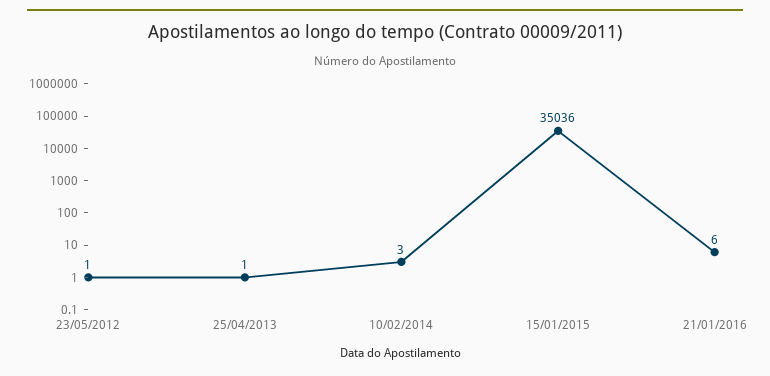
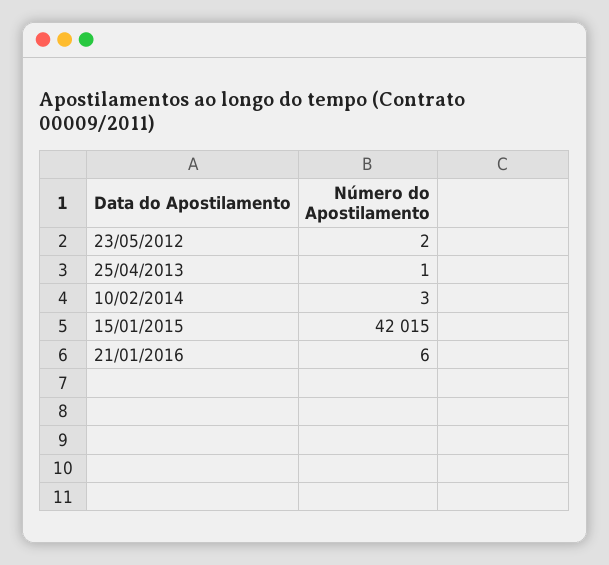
23/05/2012: 1 -> 2
15/01/2015: 35036 -> 42015

